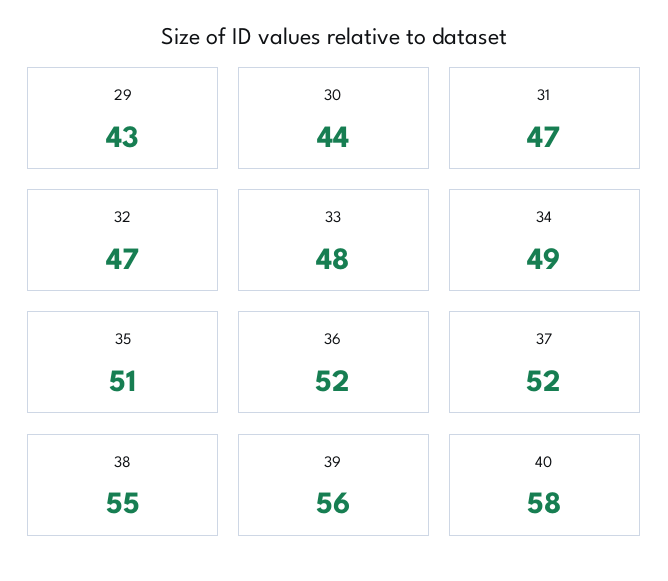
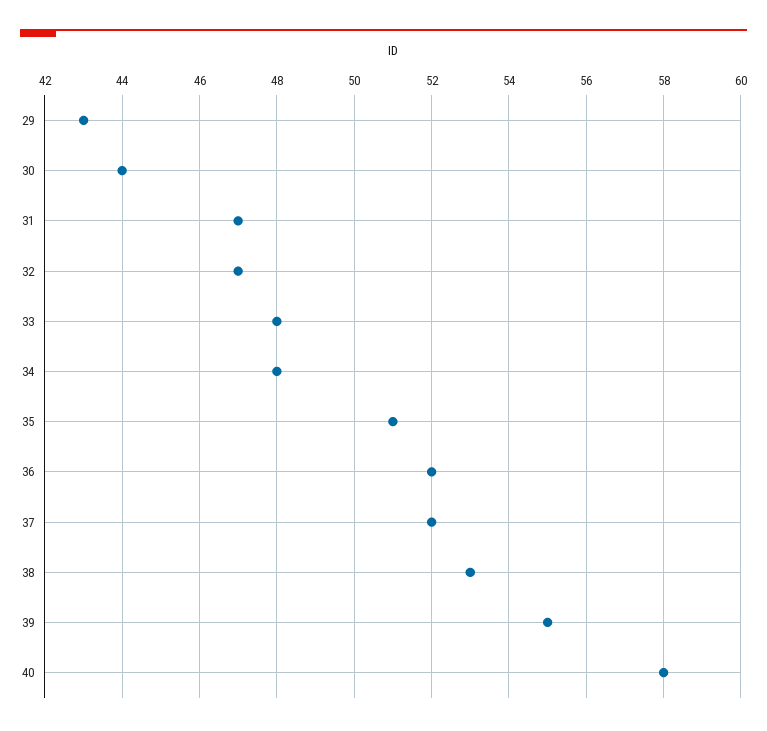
34: 49 -> 48
38: 55 -> 53
39: 56 -> 55

